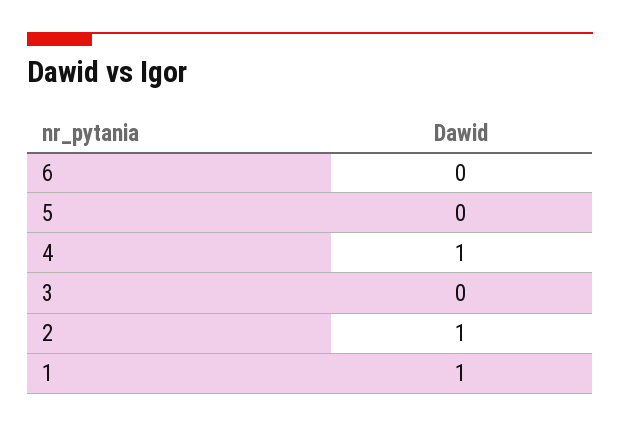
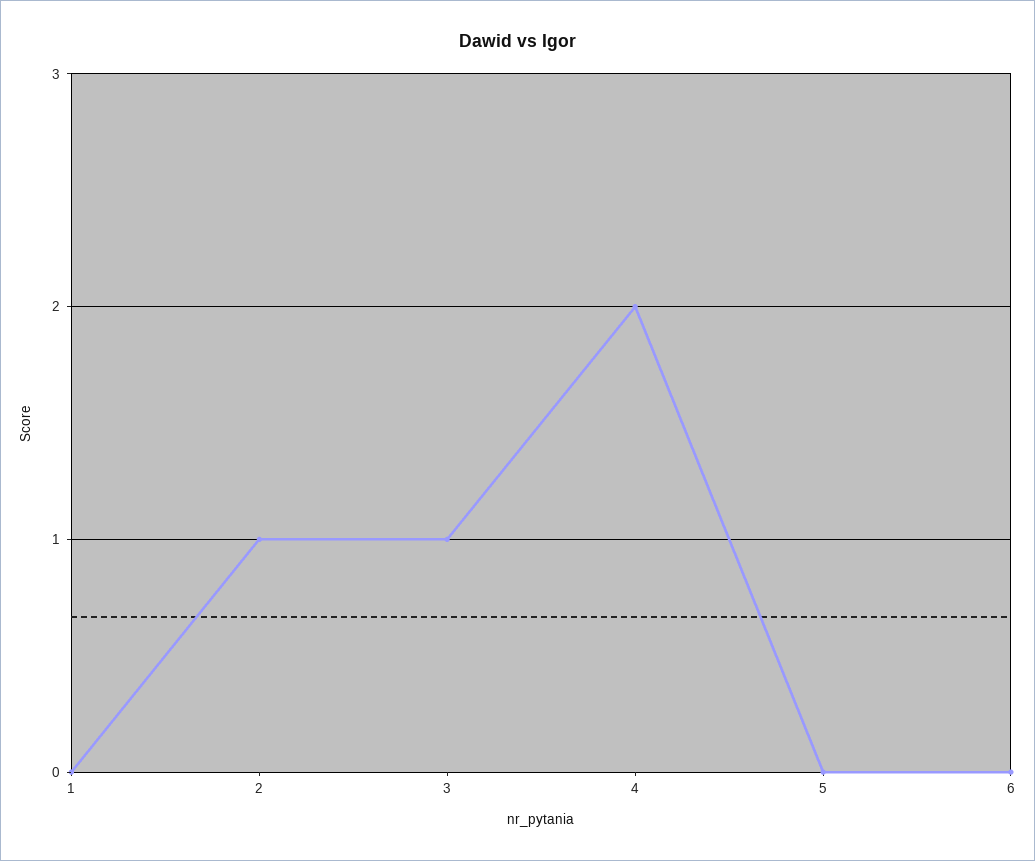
4: 1 -> 2
3: 0 -> 1
1: 1 -> 0

